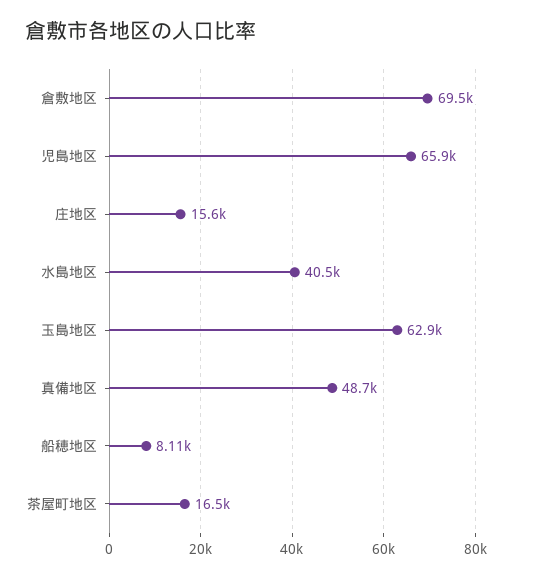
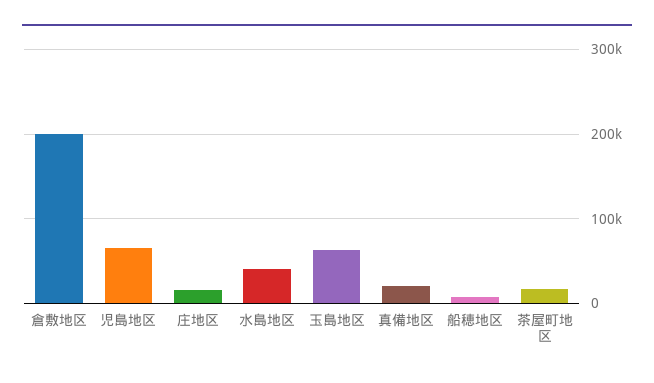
倉敷地区: 69500 -> 200000
真備地区: 48700 -> 20000

